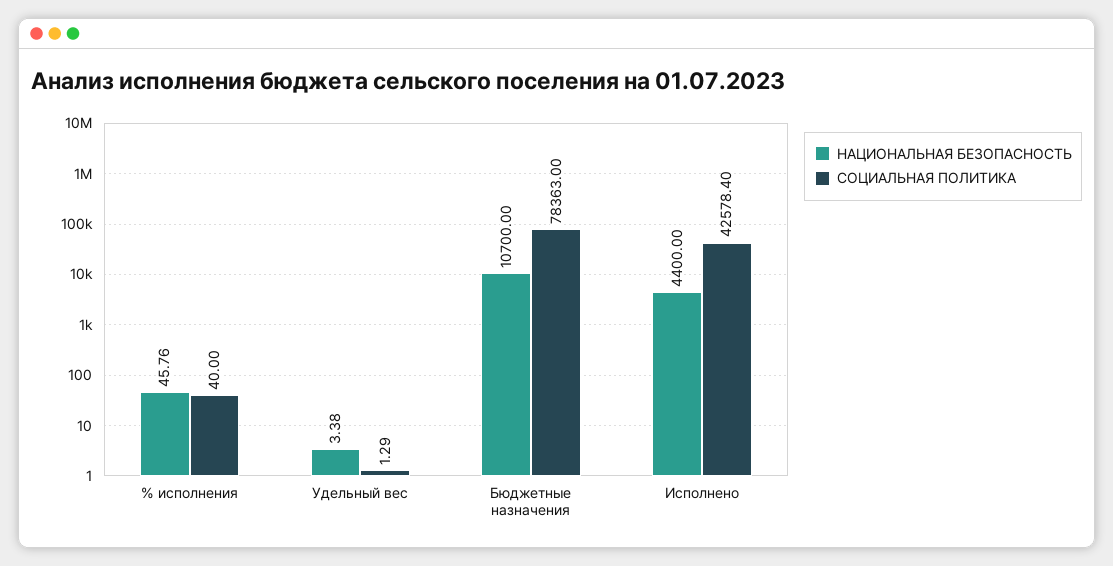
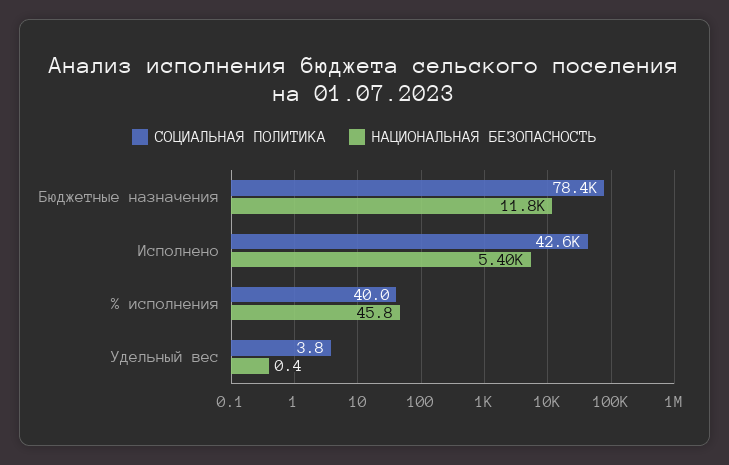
НАЦИОНАЛЬНАЯ БЕЗОПАСНОСТЬ, Удельный вес: 3.38 -> 0.4
СОЦИАЛЬНАЯ ПОЛИТИКА, Удельный вес: 1.29 -> 3.8
НАЦИОНАЛЬНАЯ БЕЗОПАСНОСТЬ, Бюджетные назначения: 10700 -> 11800
НАЦИОНАЛЬНАЯ БЕЗОПАСНОСТЬ, Исполнено: 4400 -> 5400

